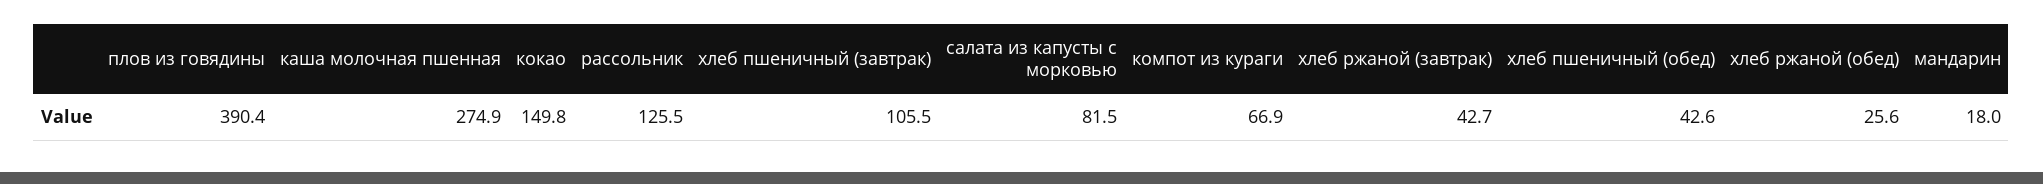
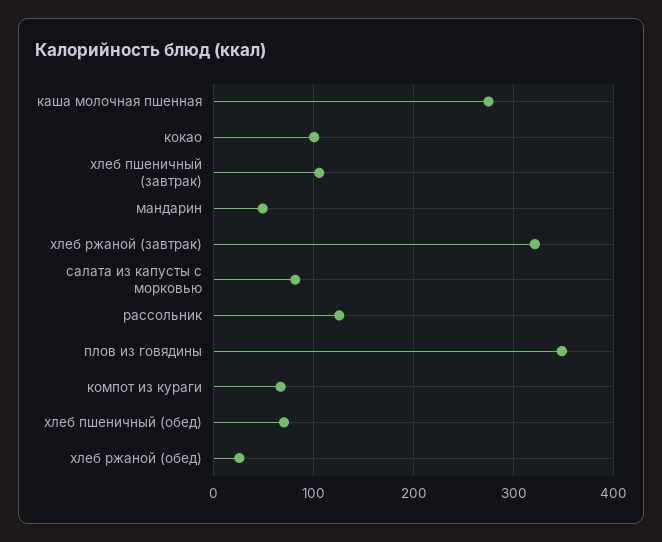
плов из говядины: 390.4 -> 350
кокао: 149.8 -> 100
хлеб ржаной (завтрак): 42.7 -> 320
хлеб пшеничный (обед): 42.6 -> 70
мандарин: 18 -> 50

